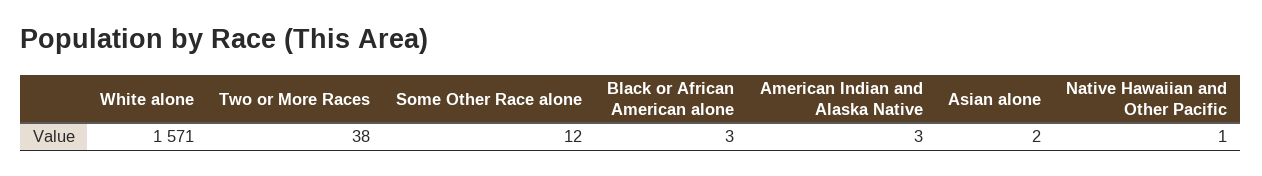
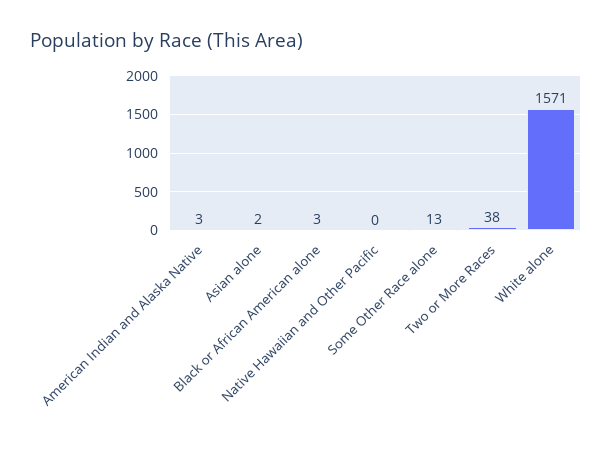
Some Other Race alone: 12 -> 13
Native Hawaiian and Other Pacific: 1 -> 0

